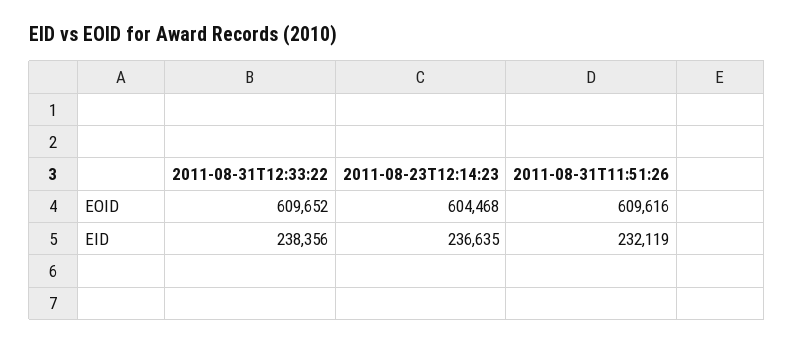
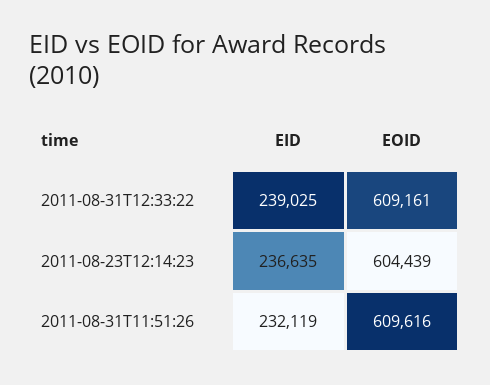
2011-08-31T12:33:22, EOID: 609652 -> 609161
2011-08-23T12:14:23, EOID: 604468 -> 604439
2011-08-31T12:33:22, EID: 238356 -> 239025

